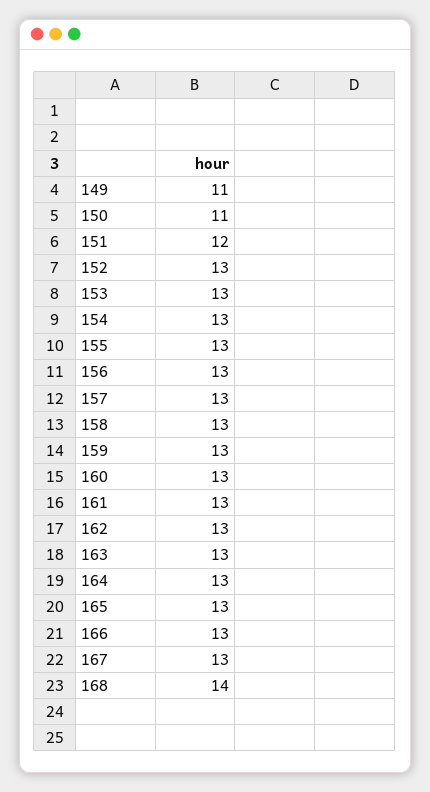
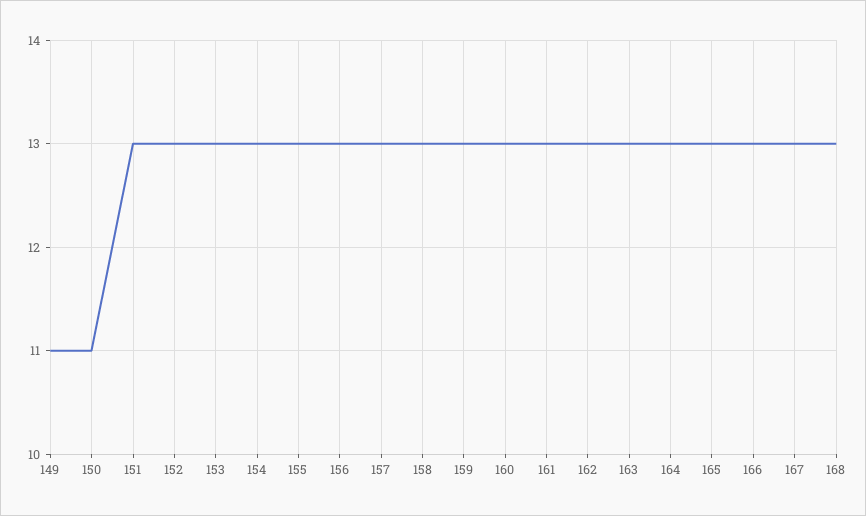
151: 12 -> 13
168: 14 -> 13

